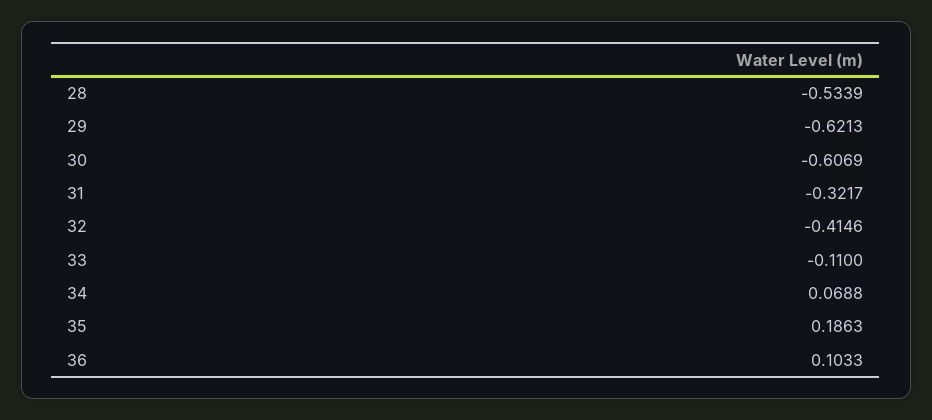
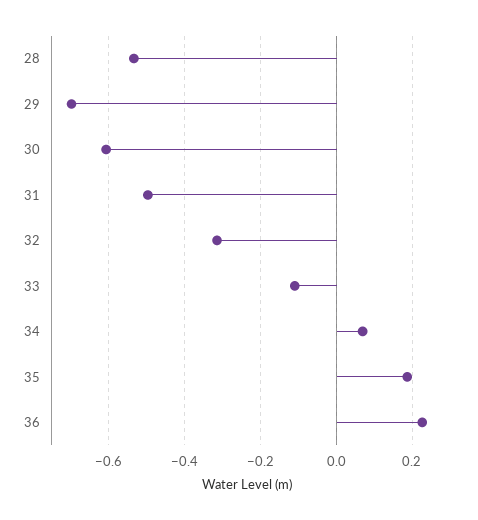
29: -0.6213 -> -0.7
31: -0.3217 -> -0.5
32: -0.4146 -> -0.32
36: 0.1033 -> 0.22

